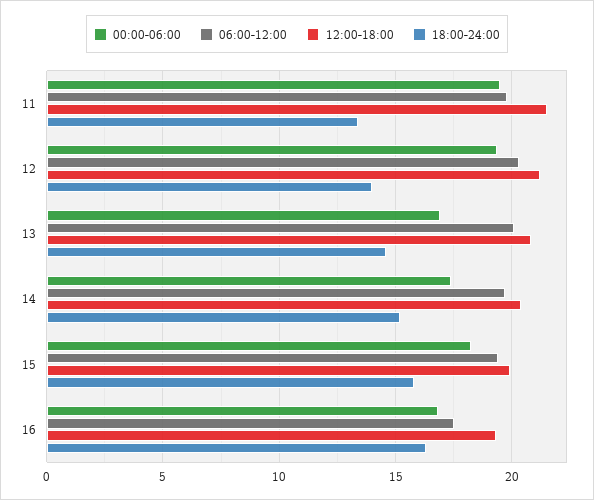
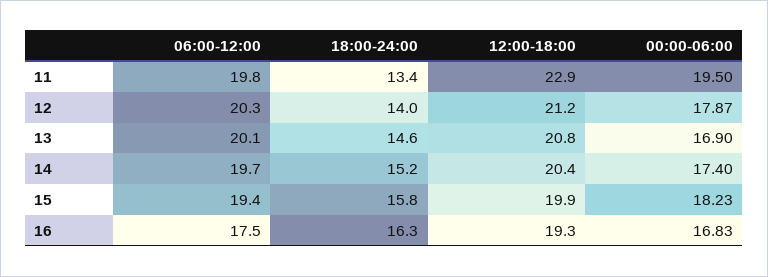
12:00-18:00, 11: 21.5 -> 22.9
00:00-06:00, 12: 19.5 -> 17.87

